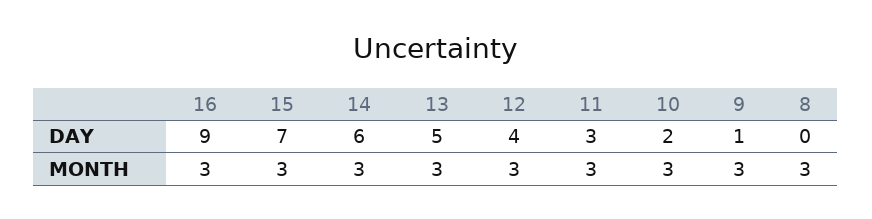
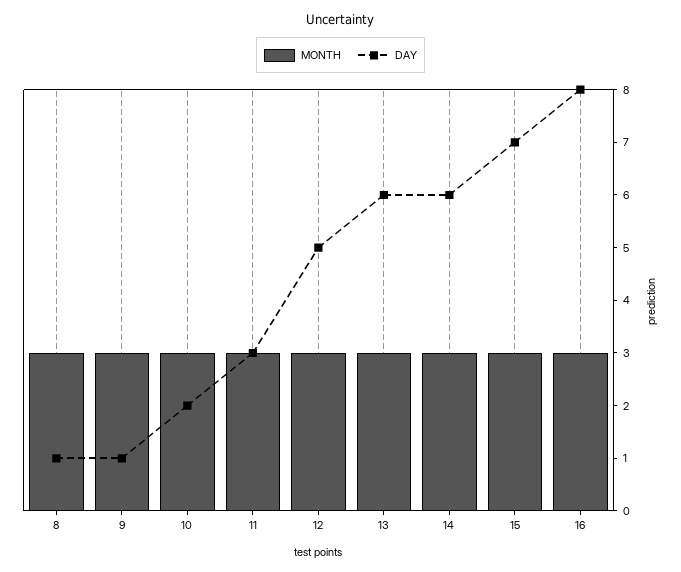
DAY, 16: 9 -> 8
DAY, 13: 5 -> 6
DAY, 12: 4 -> 5
DAY, 8: 0 -> 1

